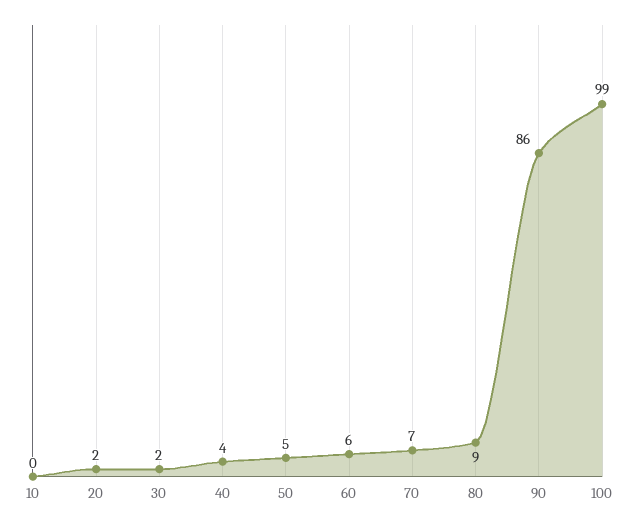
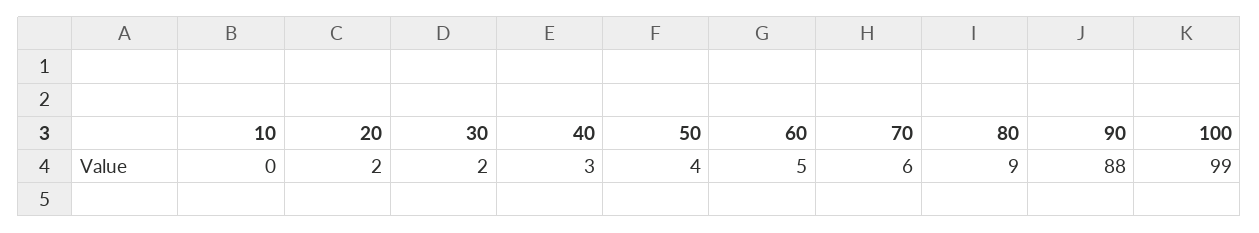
40: 4 -> 3
50: 5 -> 4
60: 6 -> 5
70: 7 -> 6
90: 86 -> 88

